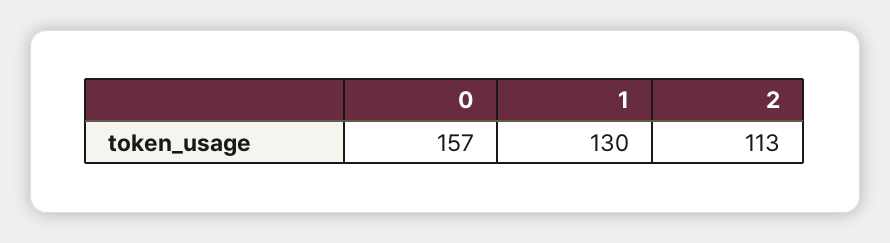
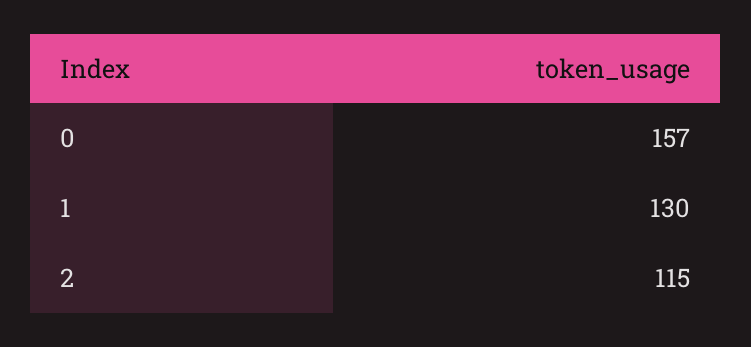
2: 113 -> 115

